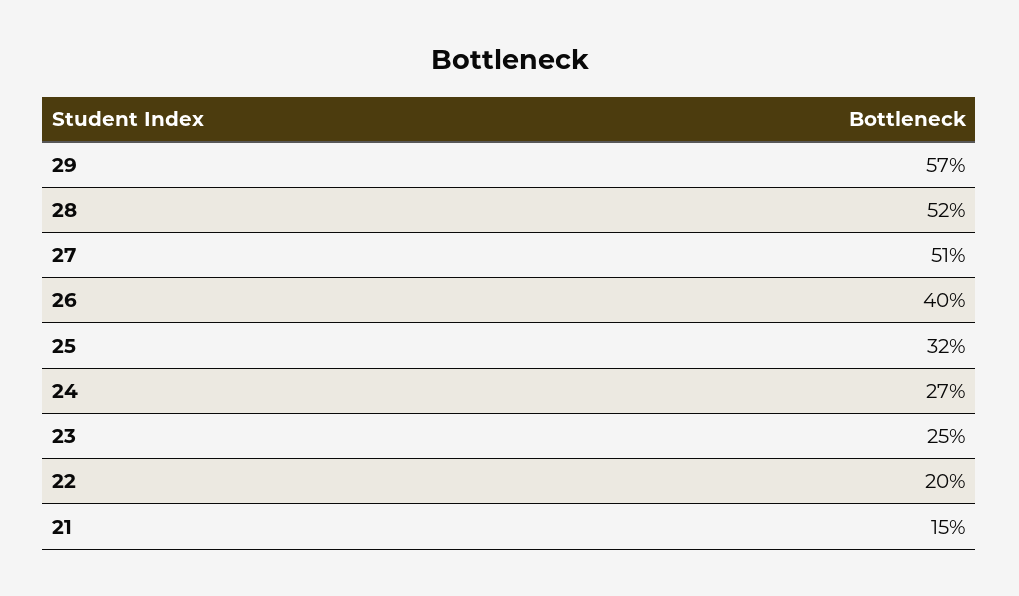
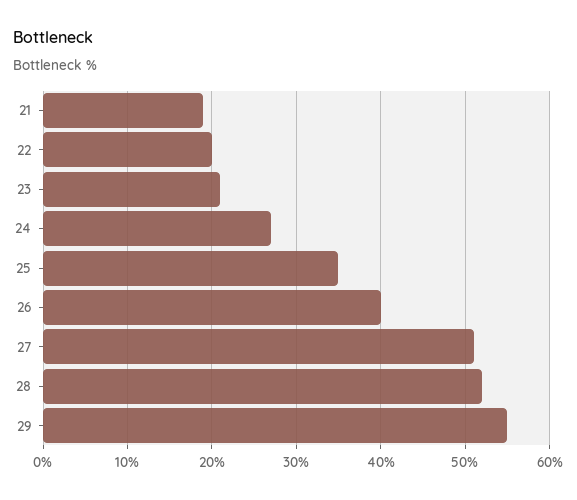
29: 57 -> 55
25: 32 -> 35
23: 25 -> 21
21: 15 -> 19

